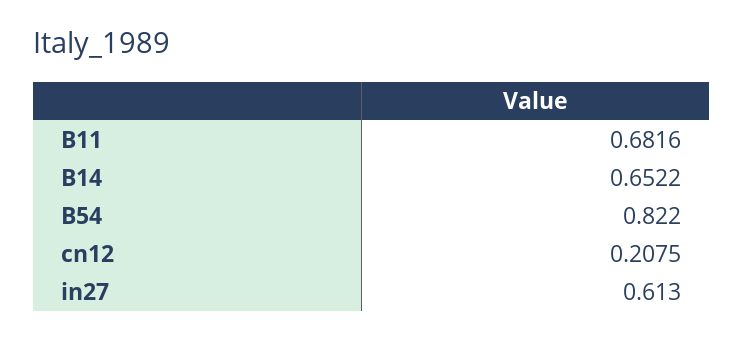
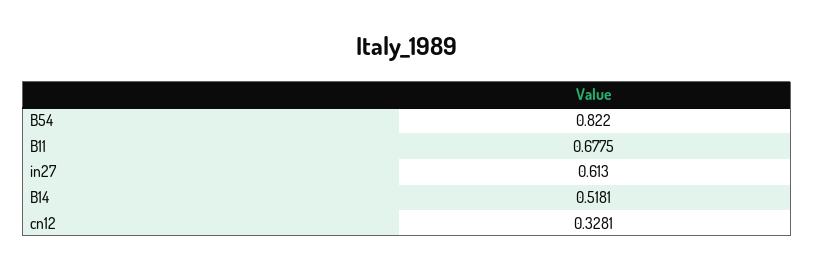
B11: 0.6816 -> 0.6775
B14: 0.6522 -> 0.5181
cn12: 0.2075 -> 0.3281

